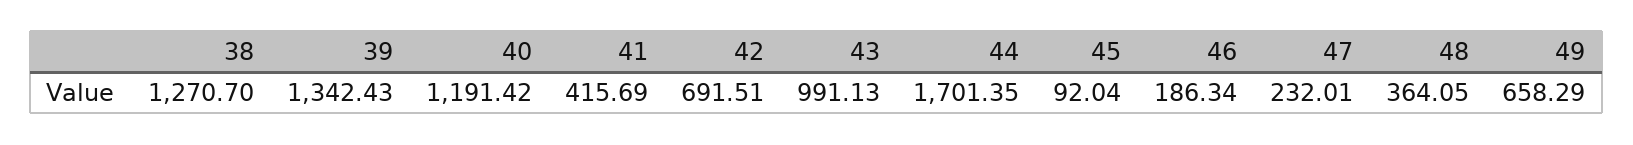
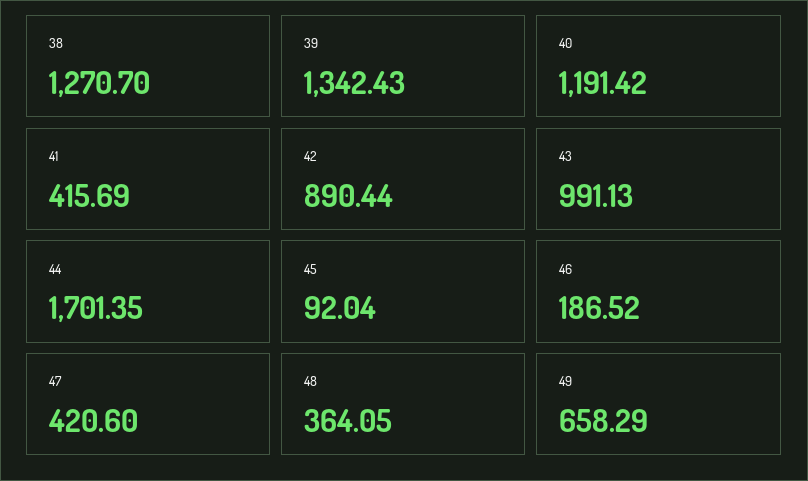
42: 691.51 -> 890.44
46: 186.34 -> 186.52
47: 232.01 -> 420.6

